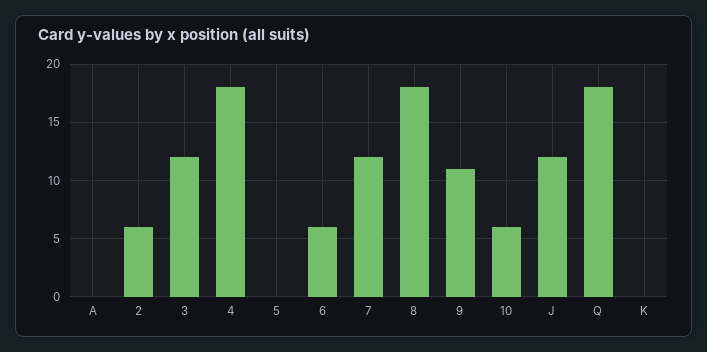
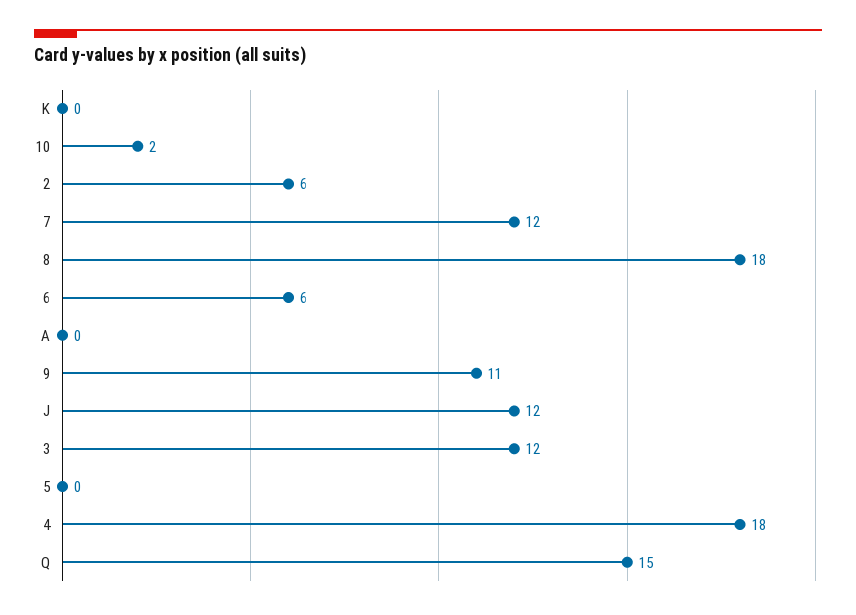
10: 6 -> 2
Q: 18 -> 15

